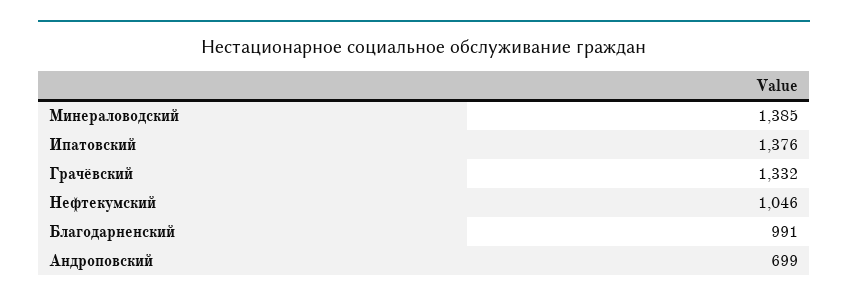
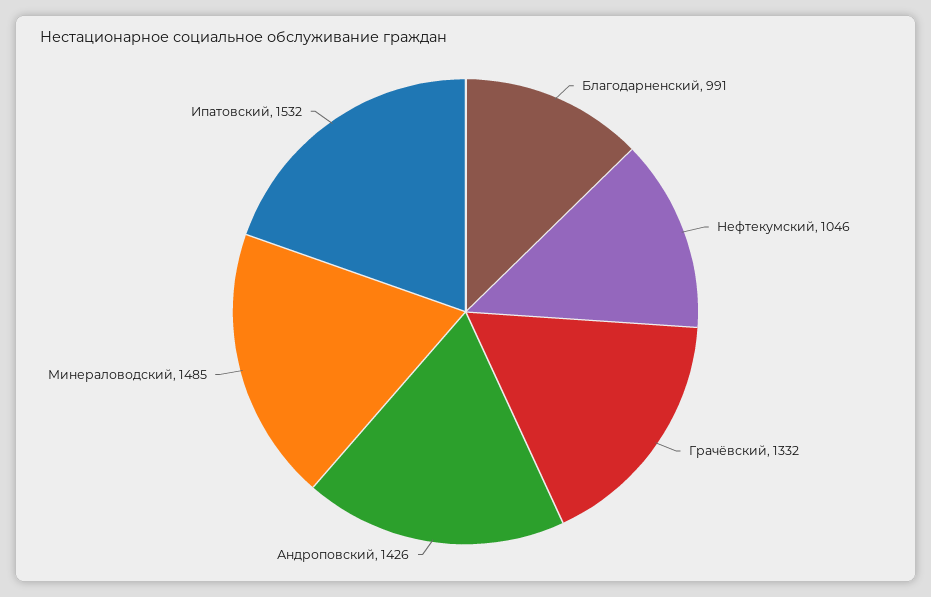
Минераловодский: 1385 -> 1485
Ипатовский: 1376 -> 1532
Андроповский: 699 -> 1426

